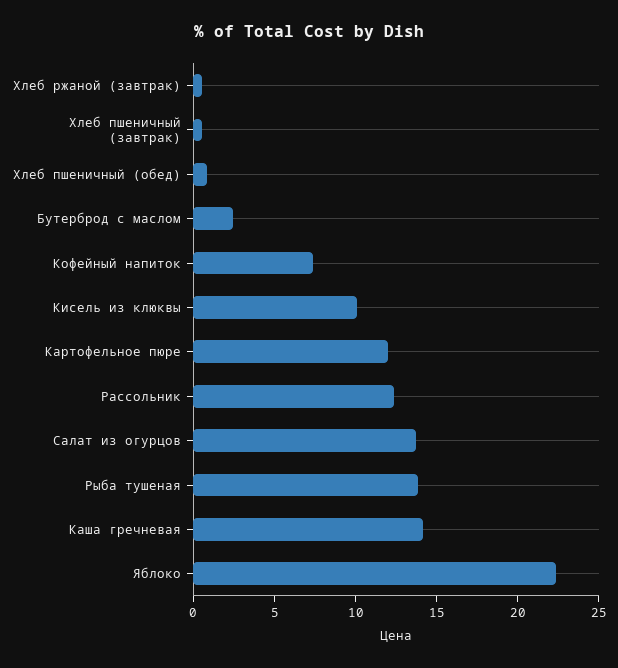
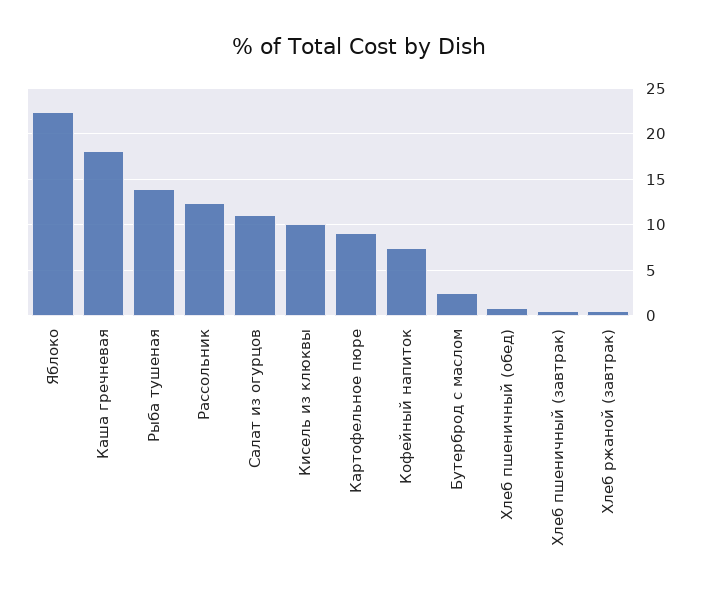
Картофельное пюре: 12 -> 9
Салат из огурцов: 14 -> 11
Каша гречневая: 14 -> 18

